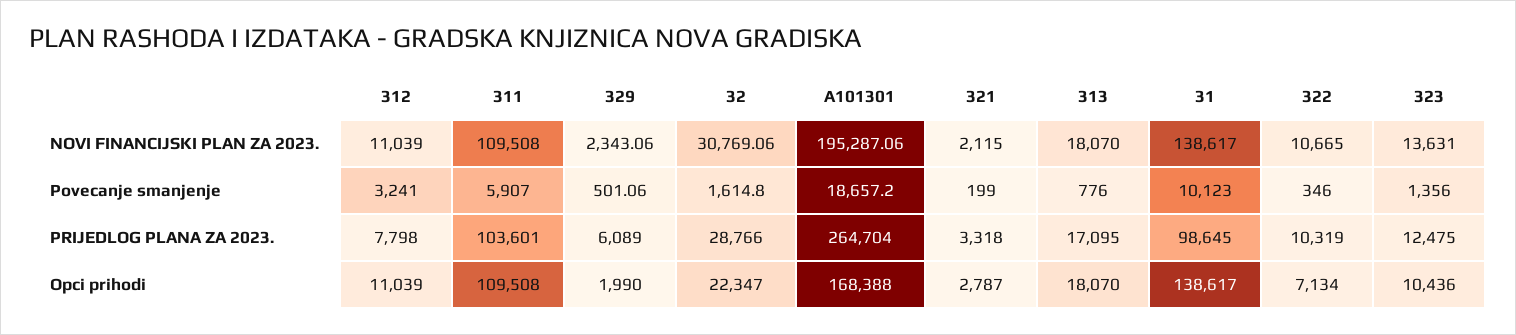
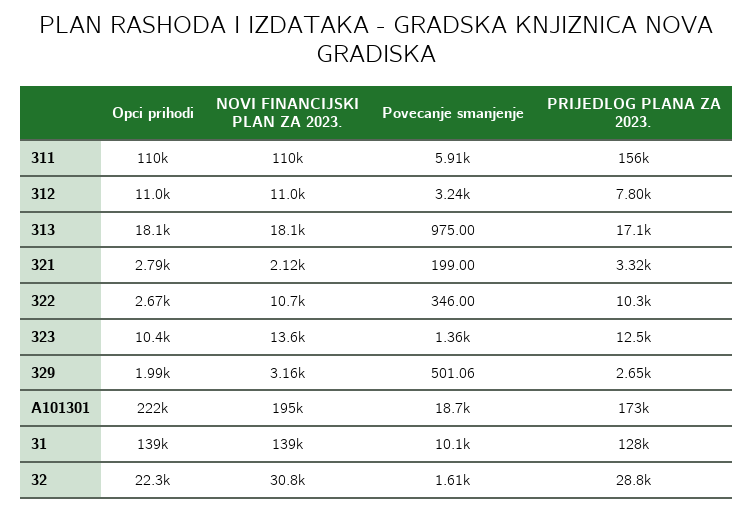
329, NOVI FINANCIJSKI PLAN ZA 2023.: 2343.06 -> 3160
313, Povecanje smanjenje: 776 -> 975
311, PRIJEDLOG PLANA ZA 2023.: 103601 -> 156000
329, PRIJEDLOG PLANA ZA 2023.: 6089 -> 2650
A101301, PRIJEDLOG PLANA ZA 2023.: 264704 -> 173000
31, PRIJEDLOG PLANA ZA 2023.: 98645 -> 128000
A101301, Opci prihodi: 168388 -> 222000
322, Opci prihodi: 7134 -> 2670

